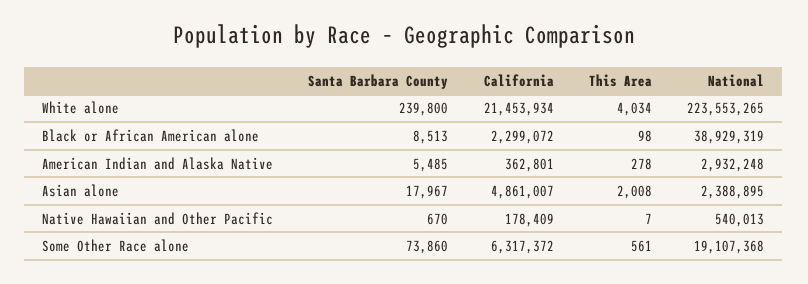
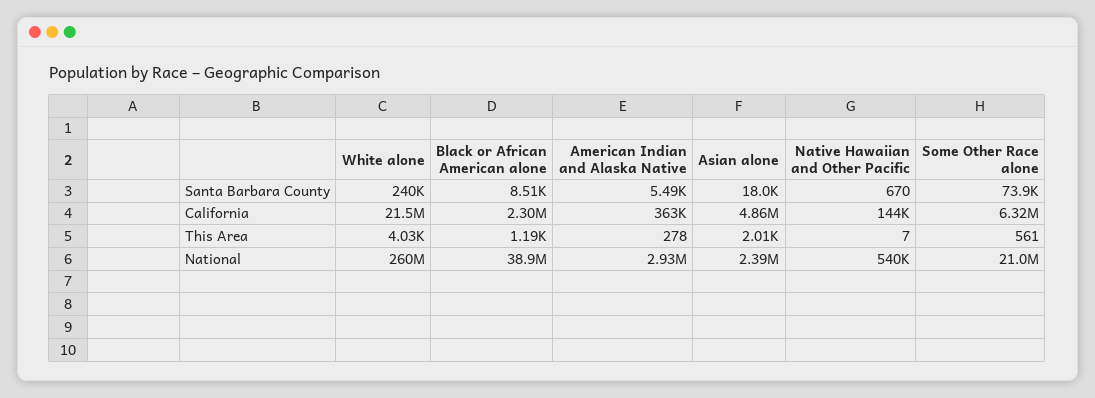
National, White alone: 223553265 -> 260000000
This Area, Black or African American alone: 98 -> 1190
California, Native Hawaiian and Other Pacific: 178409 -> 144000
National, Some Other Race alone: 19107368 -> 21000000

